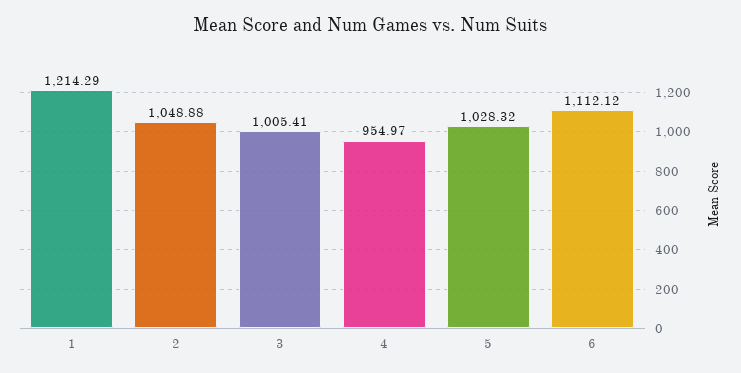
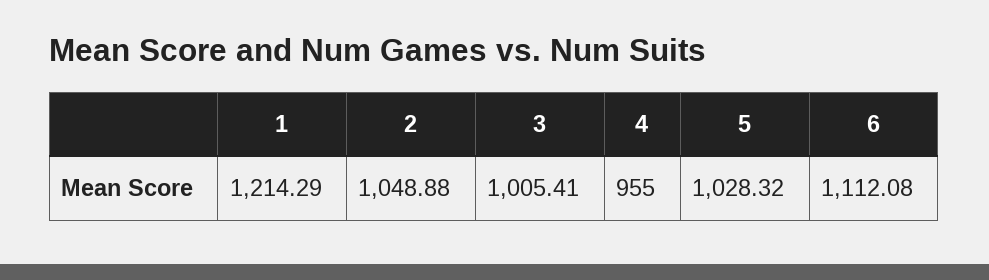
4: 954.97 -> 955
6: 1112.12 -> 1112.08

